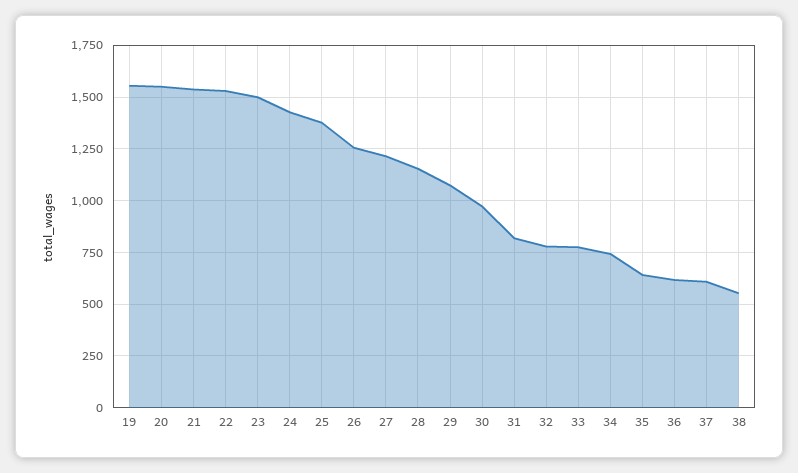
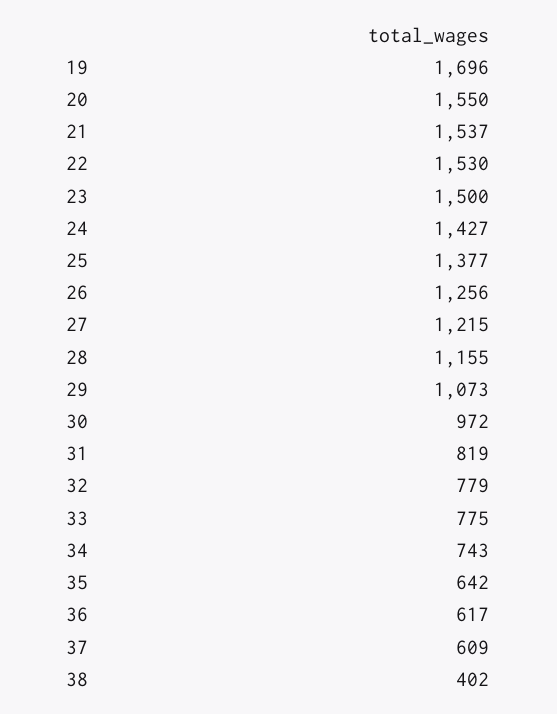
19: 1550 -> 1696
38: 550 -> 402

